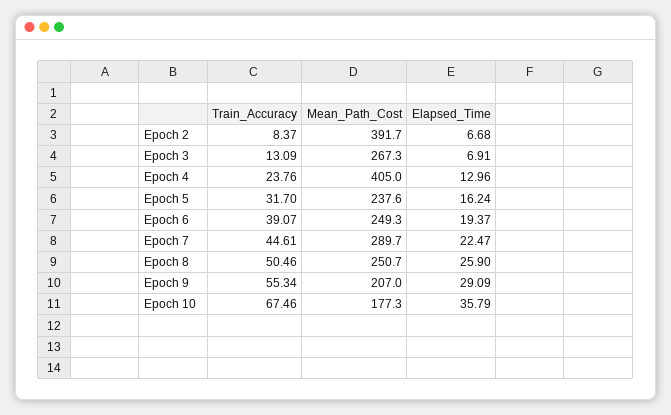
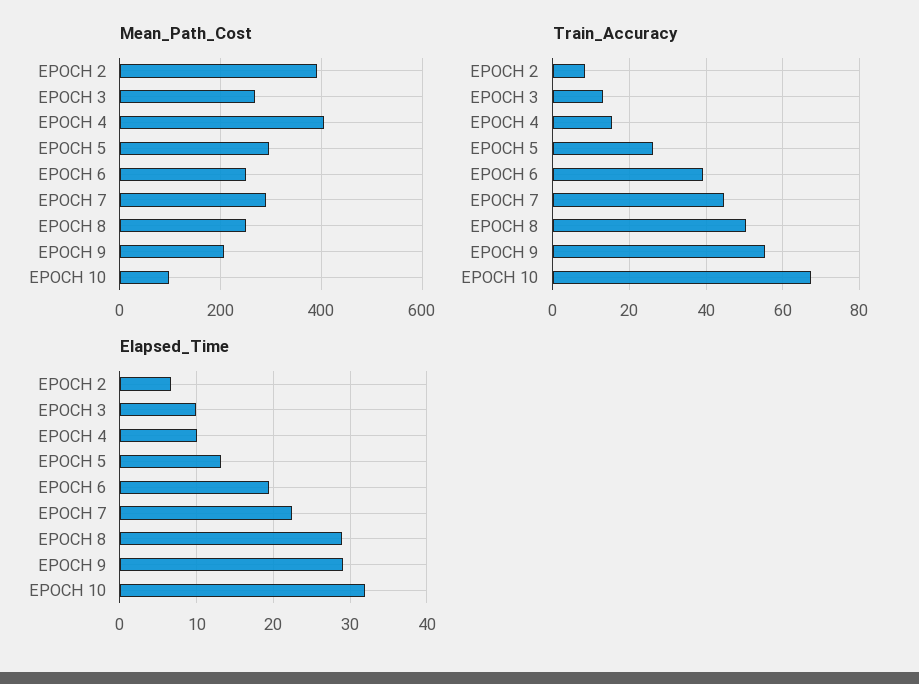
Elapsed_Time, Epoch 3: 6.91 -> 10
Train_Accuracy, Epoch 4: 23.76 -> 16
Elapsed_Time, Epoch 4: 12.96 -> 10
Train_Accuracy, Epoch 5: 31.7 -> 26
Mean_Path_Cost, Epoch 5: 237.6 -> 300
Elapsed_Time, Epoch 5: 16.24 -> 13
Elapsed_Time, Epoch 8: 25.9 -> 29
Mean_Path_Cost, Epoch 10: 177.3 -> 100
Elapsed_Time, Epoch 10: 35.79 -> 32

